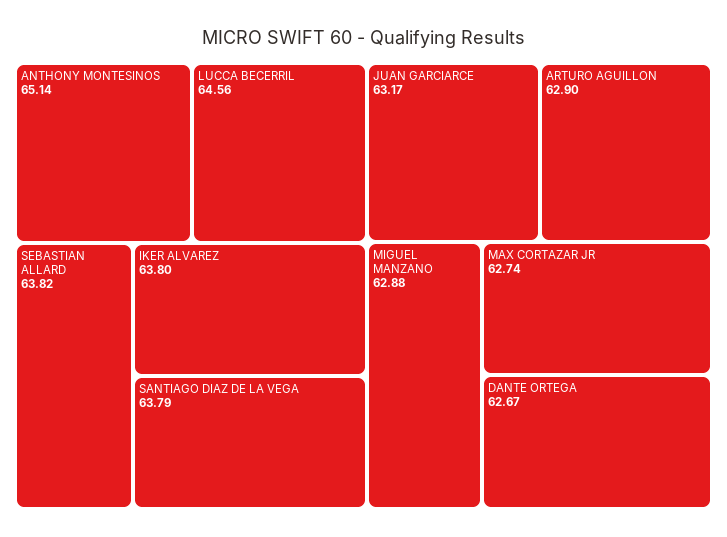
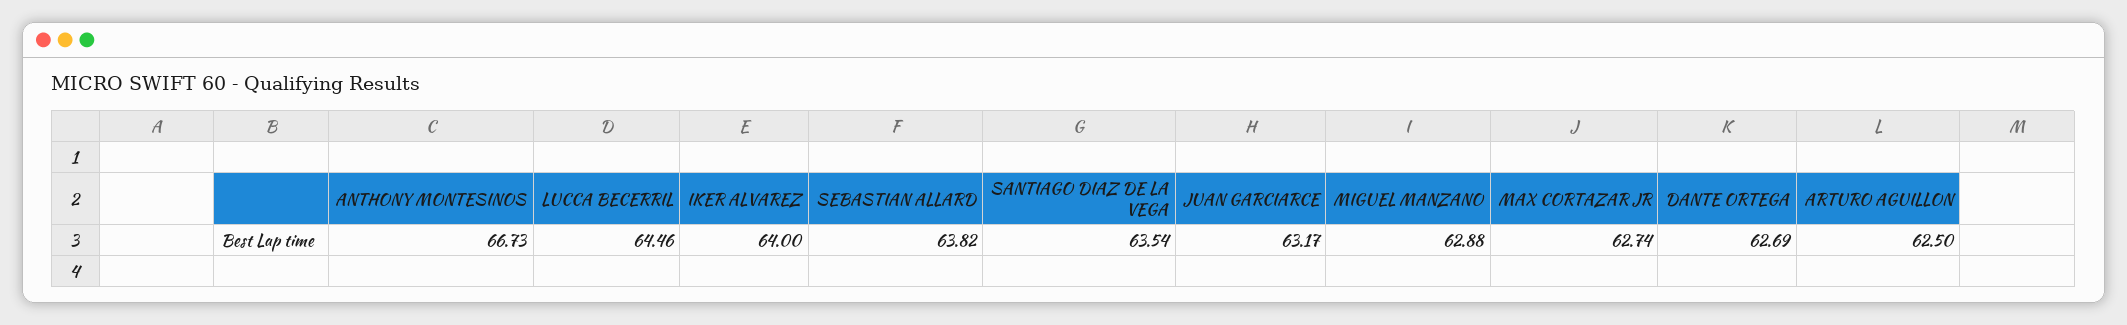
ANTHONY MONTESINOS: 65.14 -> 66.73
LUCCA BECERRIL: 64.56 -> 64.46
IKER ALVAREZ: 63.8 -> 64
SANTIAGO DIAZ DE LA VEGA: 63.79 -> 63.54
ARTURO AGUILLON: 62.9 -> 62.5
DANTE ORTEGA: 62.67 -> 62.69

